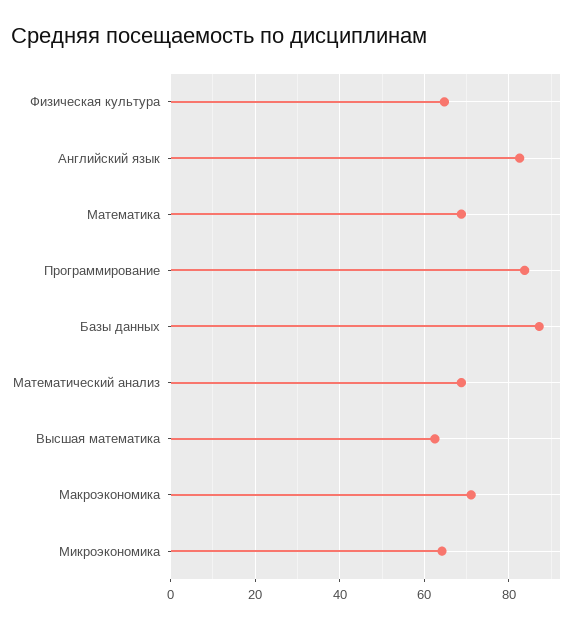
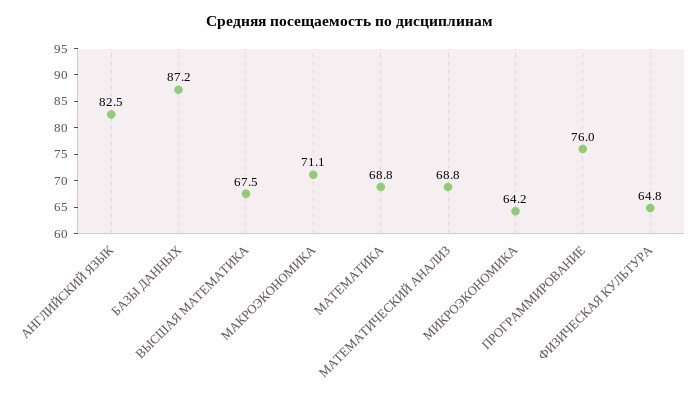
Программирование: 84 -> 76
Высшая математика: 62 -> 67.5

